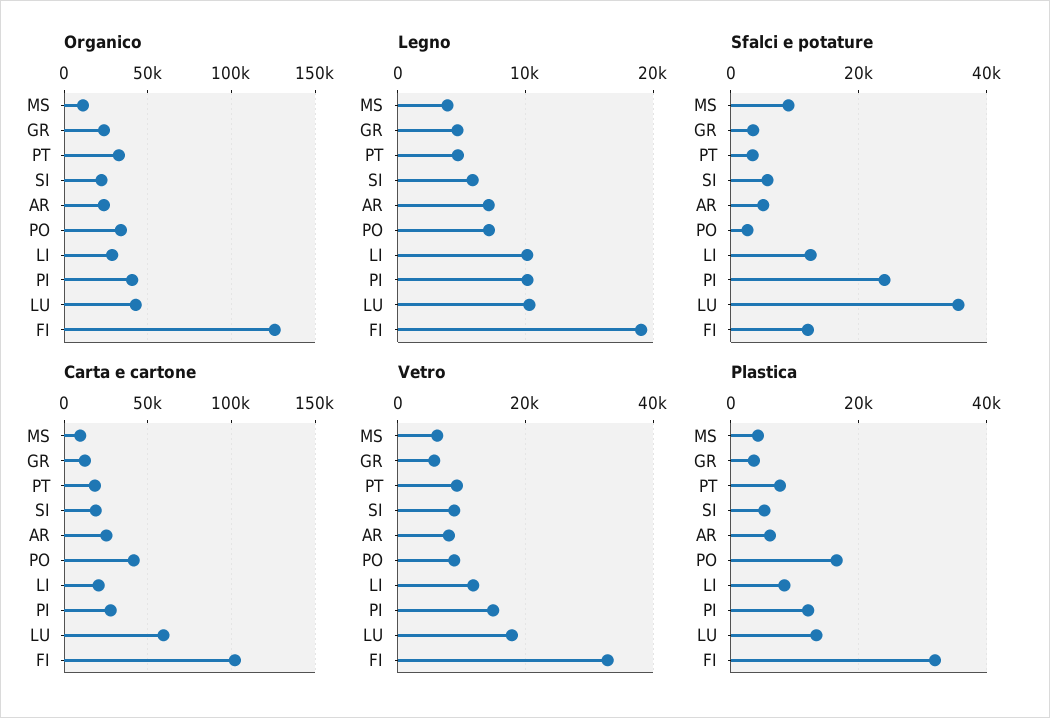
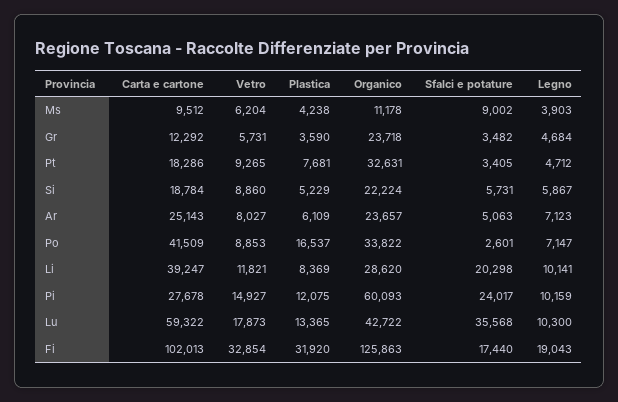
Organico, PI: 40000 -> 60093
Sfalci e potature, LI: 12000 -> 20298
Sfalci e potature, FI: 12000 -> 17440
Carta e cartone, LI: 20000 -> 39247

